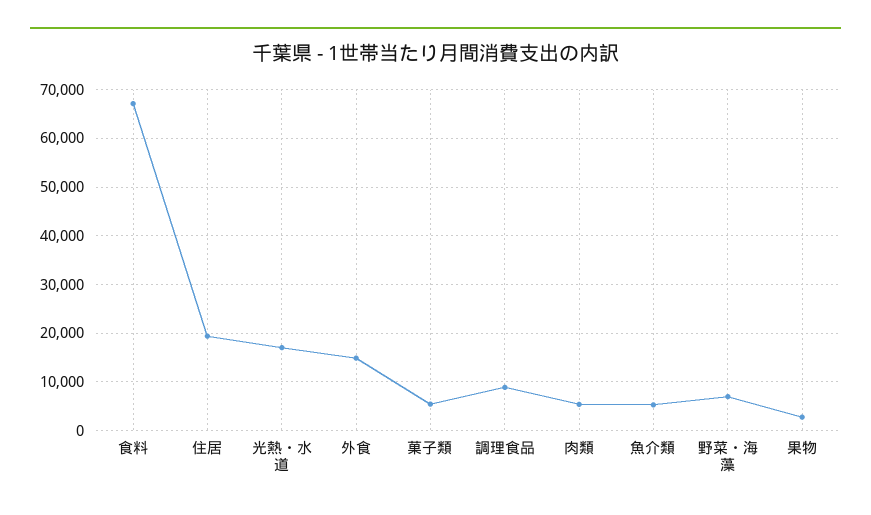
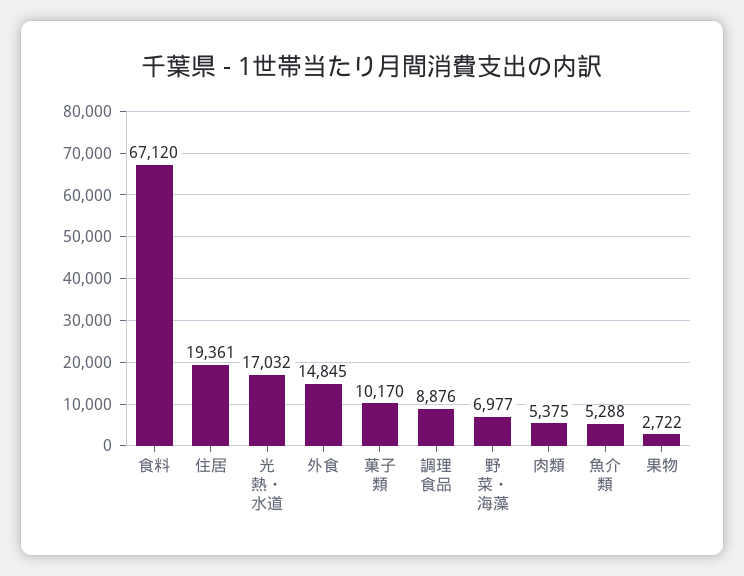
菓子類: 6000 -> 10170

